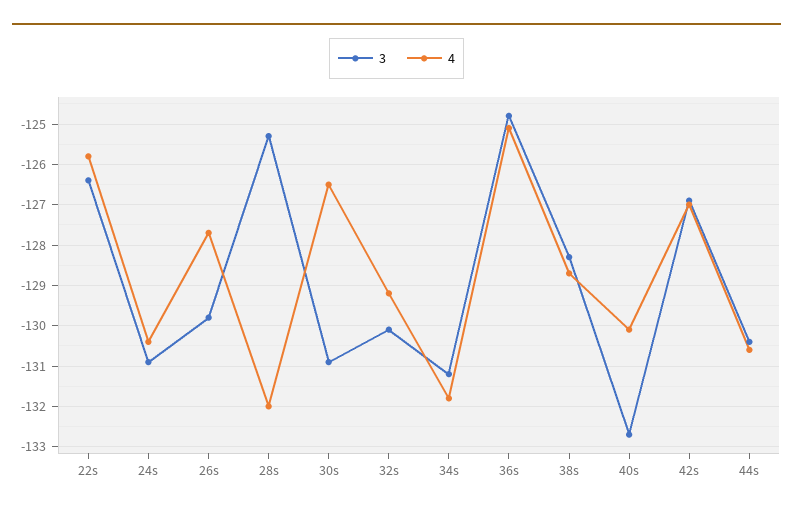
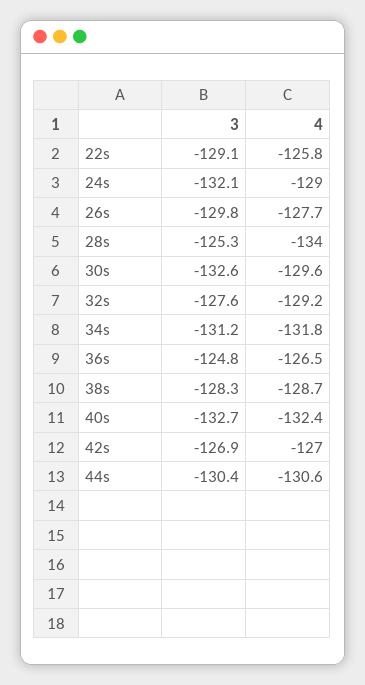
3, 22s: -126.5 -> -129.1
3, 24s: -131 -> -132.1
4, 24s: -130.5 -> -129
4, 28s: -132 -> -134
3, 30s: -131 -> -132.6
4, 30s: -126.5 -> -129.6
3, 32s: -130 -> -127.6
4, 36s: -125 -> -126.5
4, 40s: -130 -> -132.4

